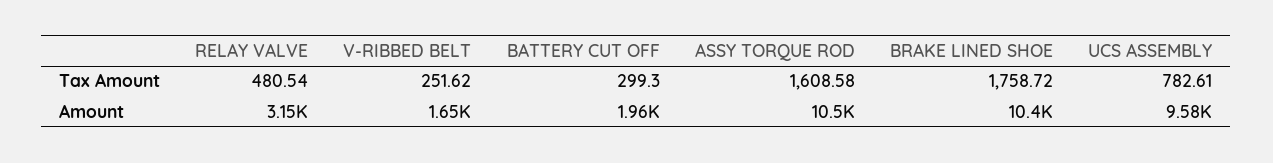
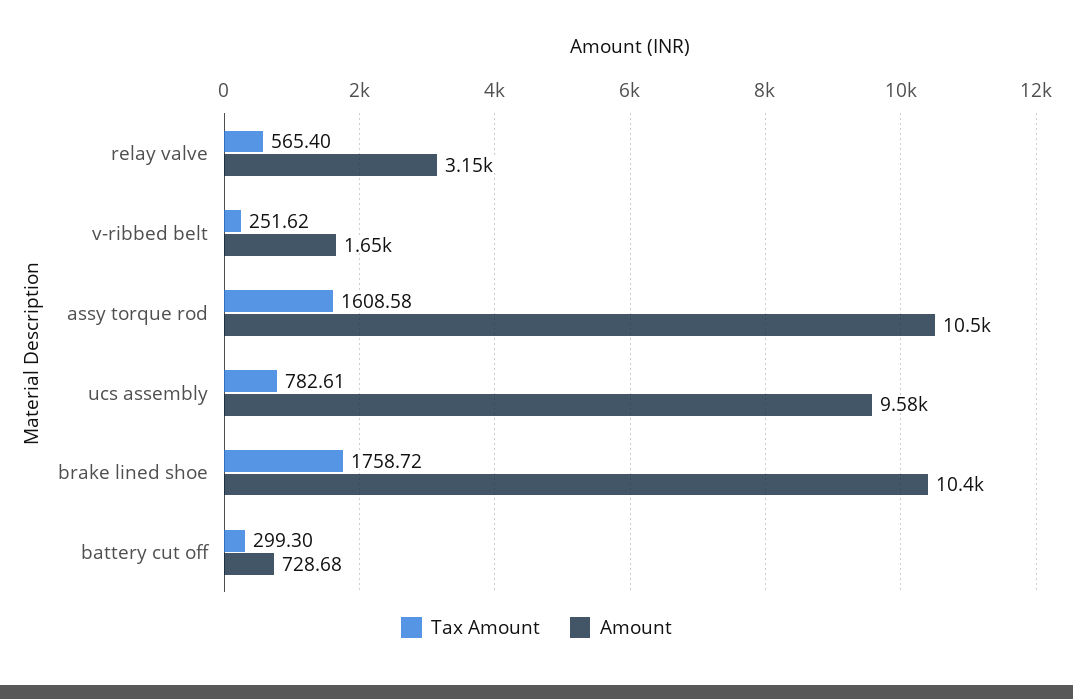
Tax Amount, RELAY VALVE: 480.54 -> 565.4
Amount, BATTERY CUT OFF: 1960 -> 728.68

